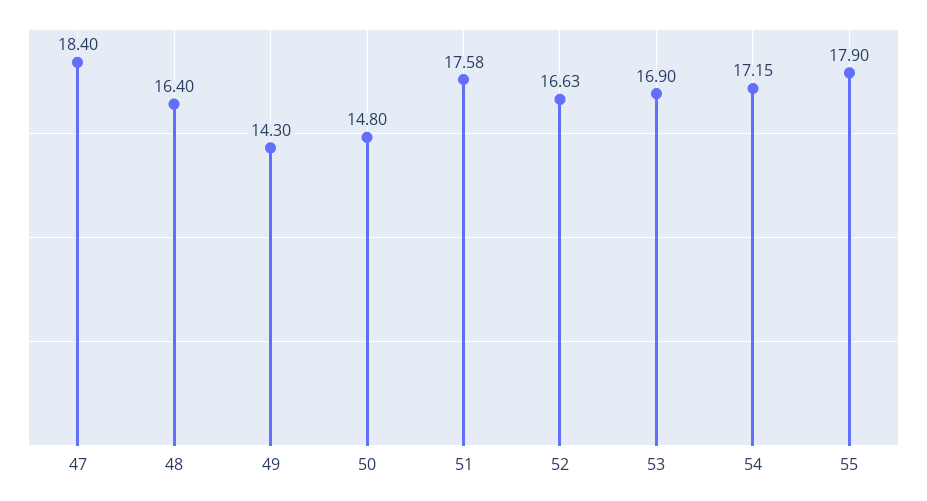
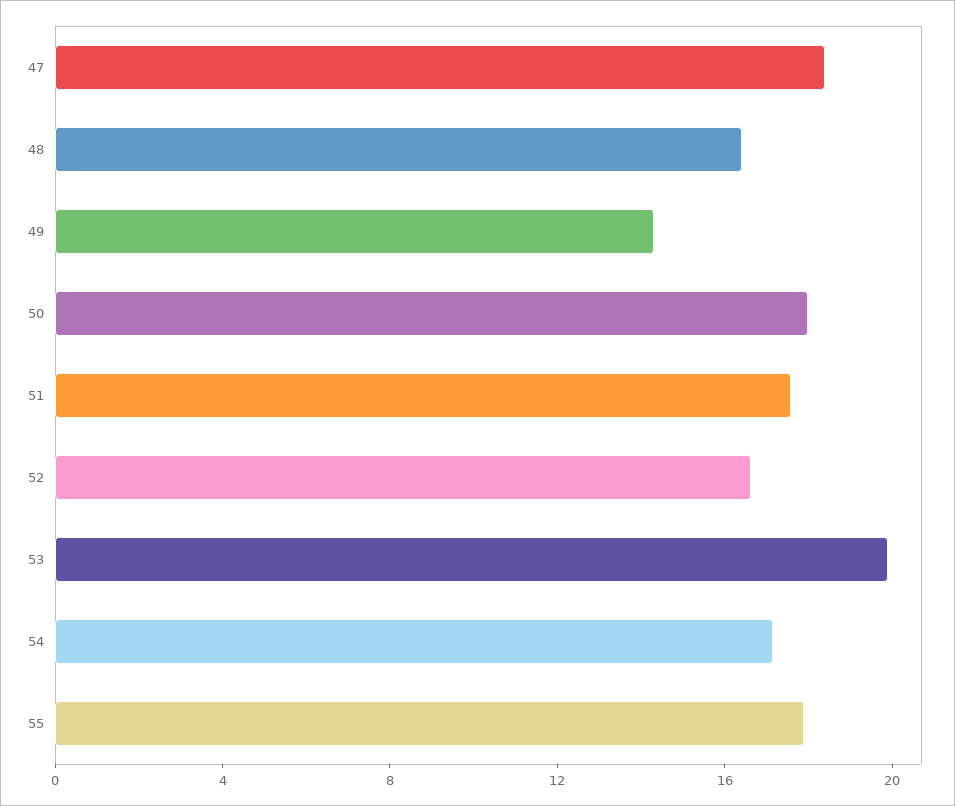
50: 14.8 -> 18
53: 16.9 -> 20

